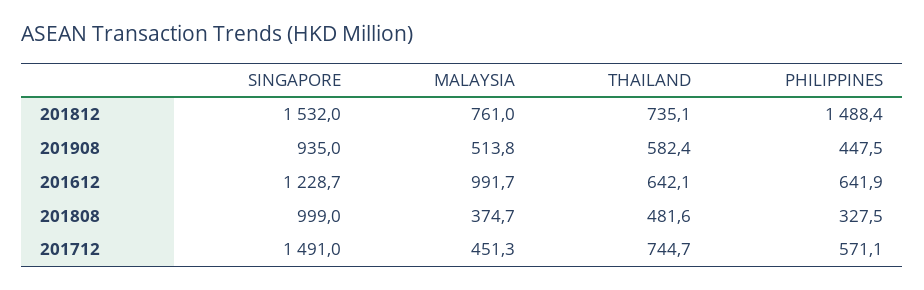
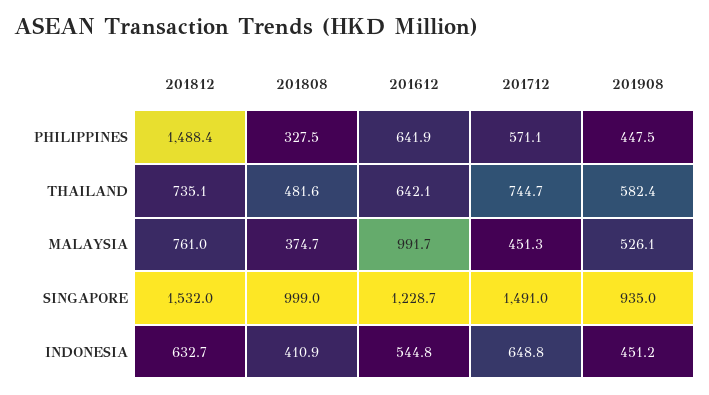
MALAYSIA, 201908: 513.8 -> 526.1
INDONESIA, 201812: none -> 632.7
INDONESIA, 201808: none -> 410.9
INDONESIA, 201612: none -> 544.8
INDONESIA, 201712: none -> 648.8
INDONESIA, 201908: none -> 451.2

